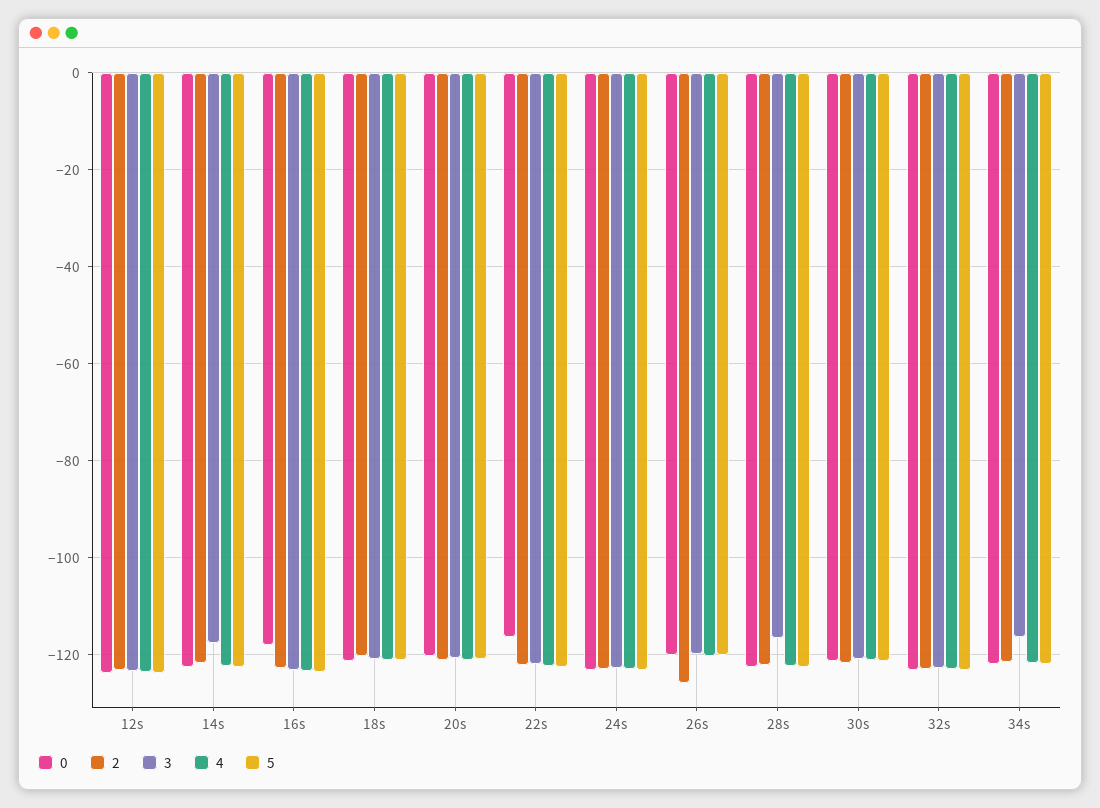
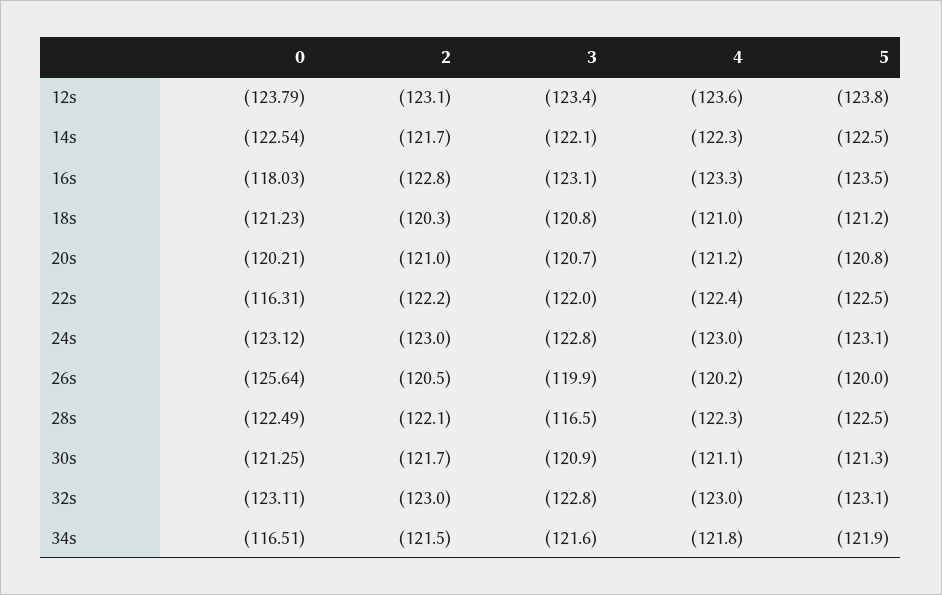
3, 14s: -118 -> -122.1
0, 26s: -120 -> -125.64
2, 26s: -126 -> -120.5
0, 34s: -122 -> -116.51
3, 34s: -116 -> -121.6

